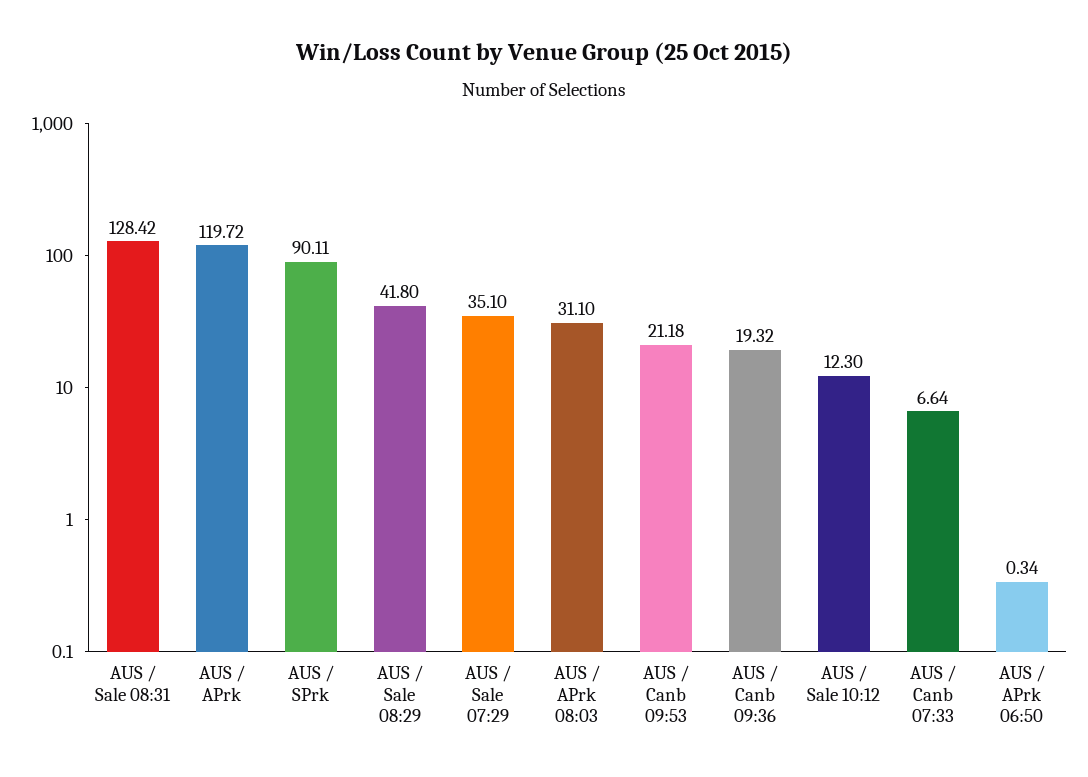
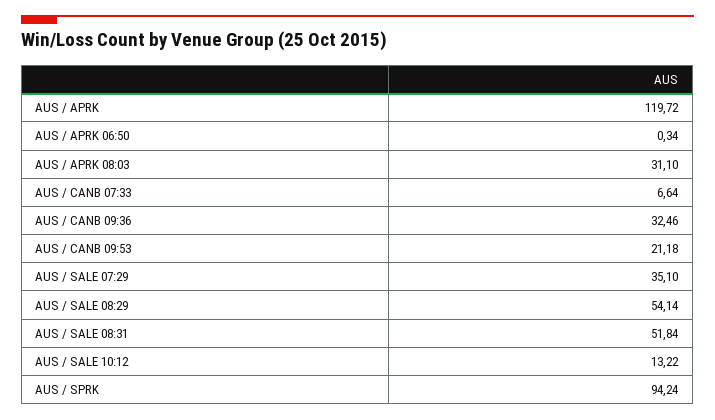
AUS / Sale 08:31: 128.42 -> 51.84
AUS / SPrk: 90.11 -> 94.24
AUS / Sale 08:29: 41.8 -> 54.14
AUS / Canb 09:36: 19.32 -> 32.46
AUS / Sale 10:12: 12.3 -> 13.22

